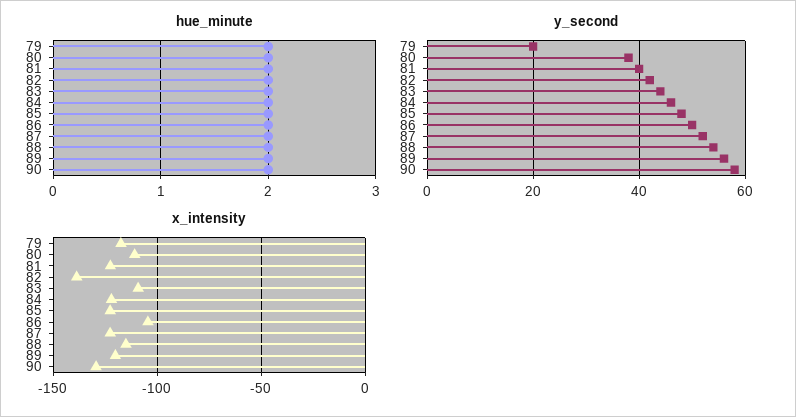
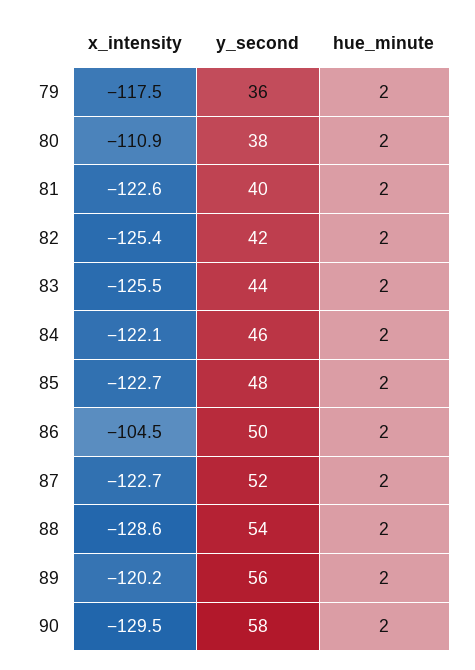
y_second, 79: 20 -> 36
x_intensity, 82: -140 -> -125.4
x_intensity, 83: -110 -> -125.5
x_intensity, 88: -115 -> -128.6

